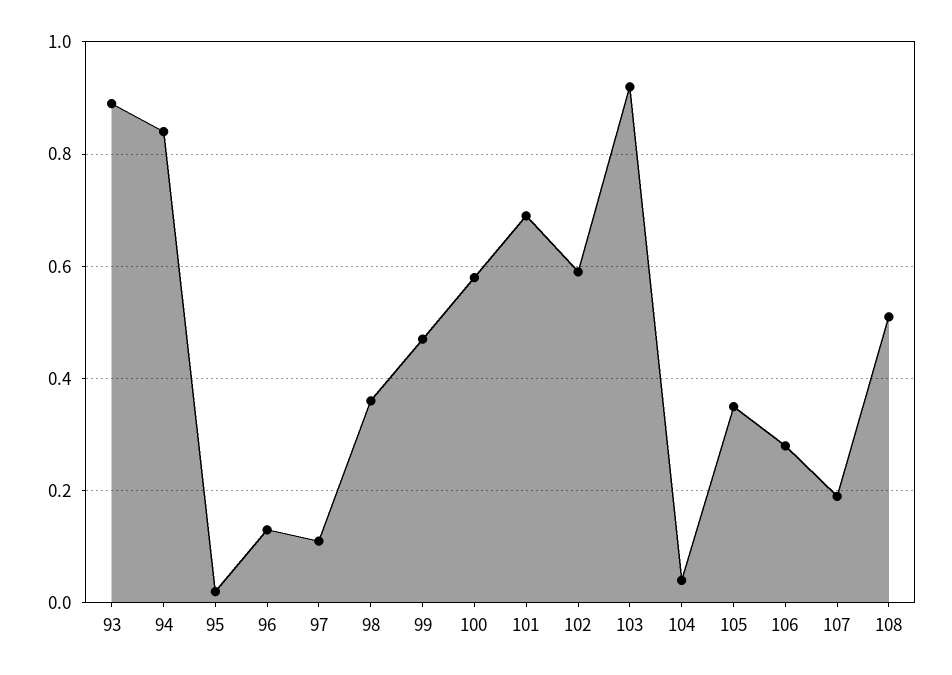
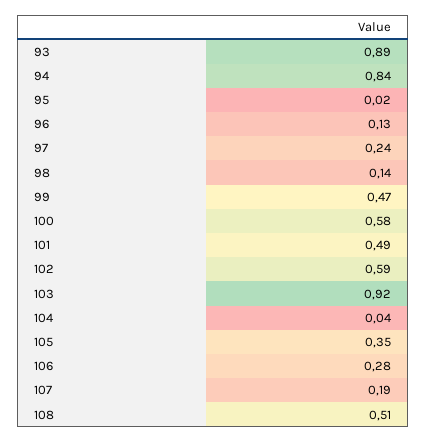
97: 0.1 -> 0.24
98: 0.35 -> 0.14
101: 0.7 -> 0.49

